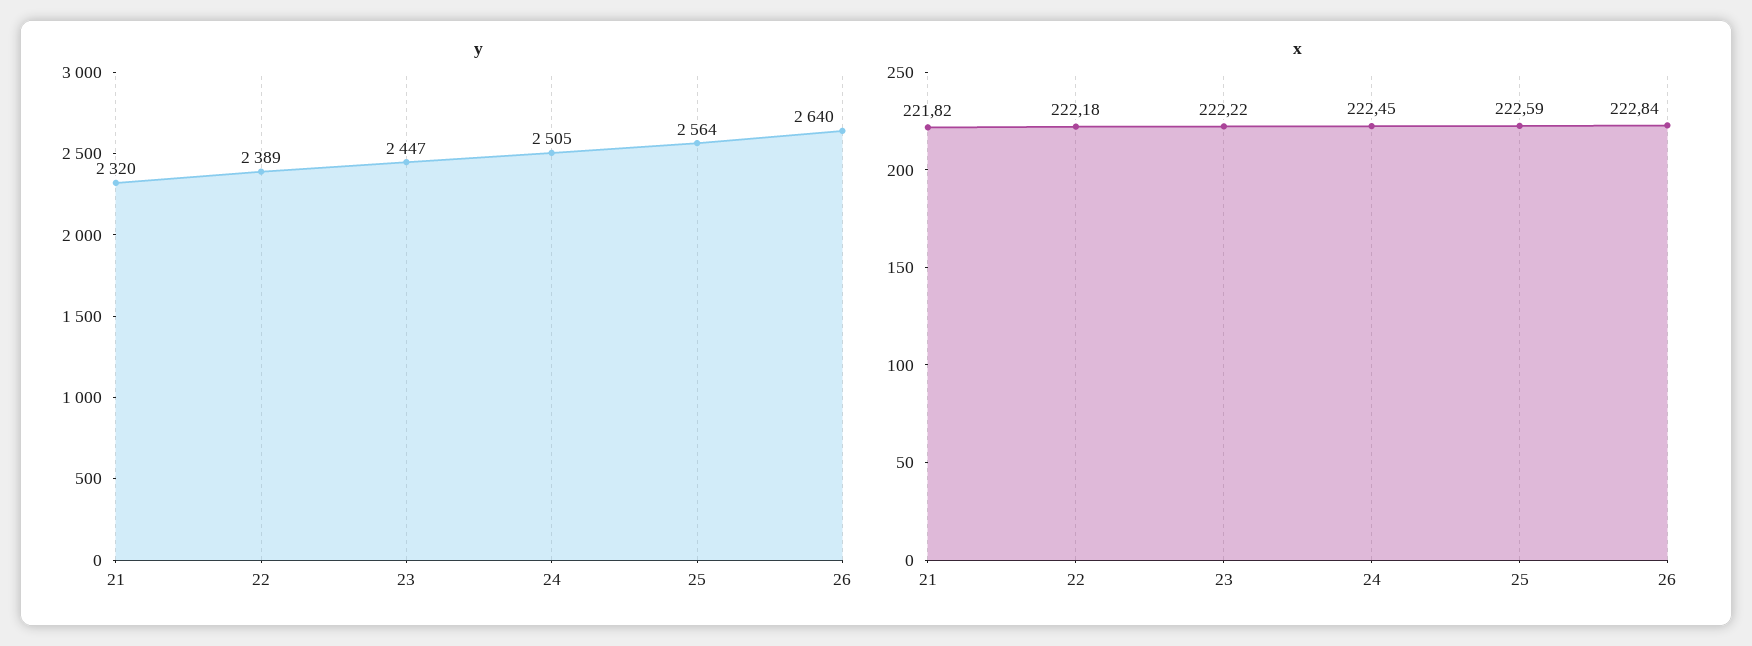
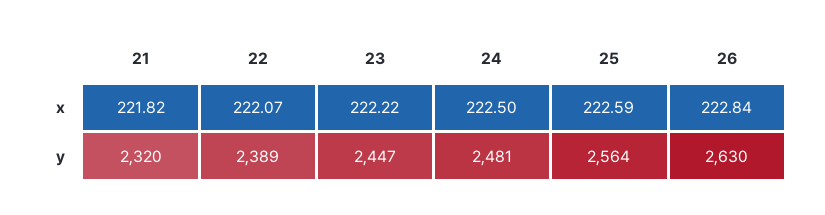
y, 24: 2505 -> 2481
y, 26: 2640 -> 2630
x, 22: 222.18 -> 222.07
x, 24: 222.45 -> 222.5

